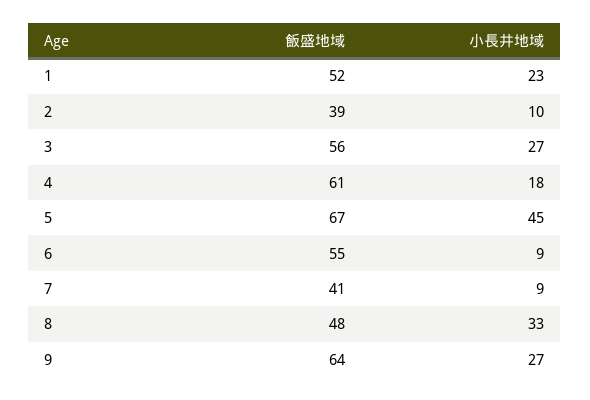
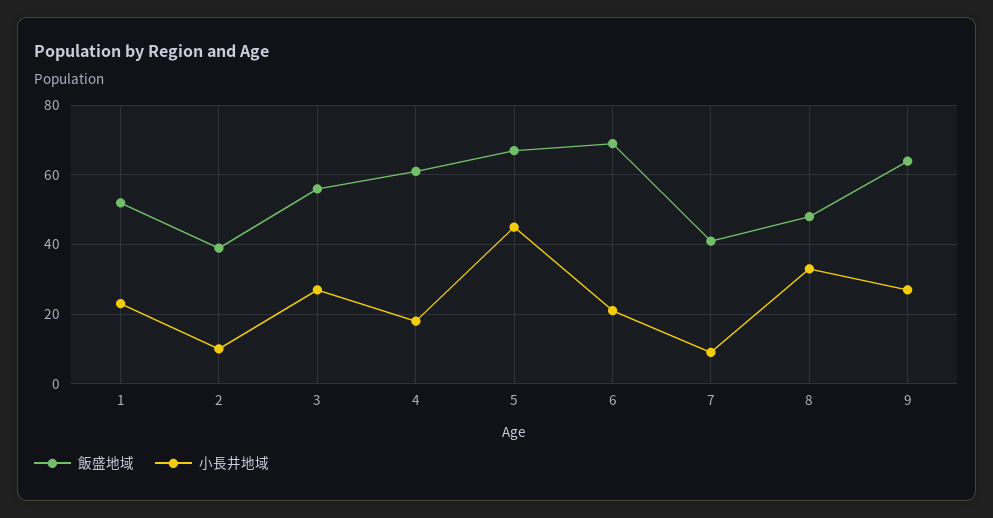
飯盛地域, 6: 55 -> 70
小長井地域, 6: 9 -> 20

